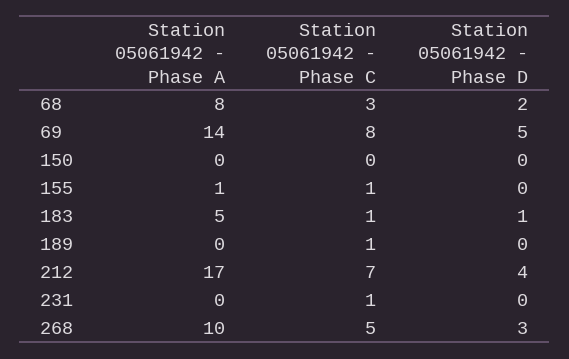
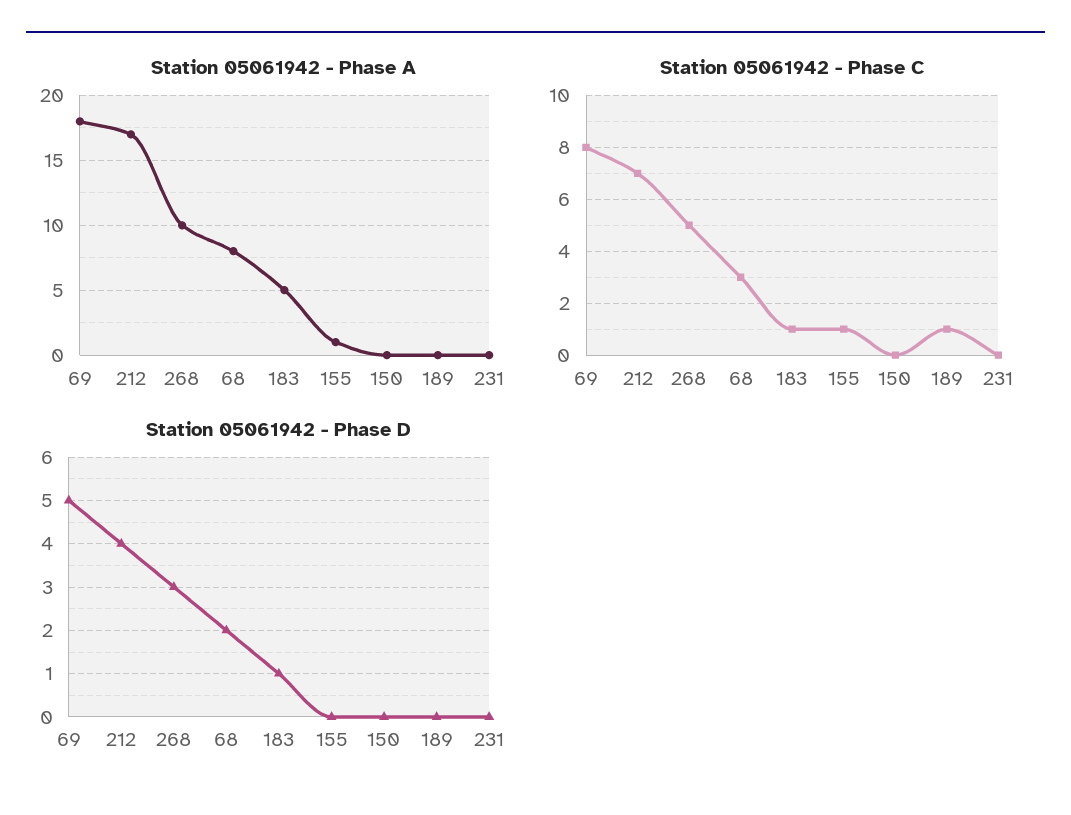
Station 05061942 - Phase A, 69: 14 -> 18
Station 05061942 - Phase C, 231: 1 -> 0

